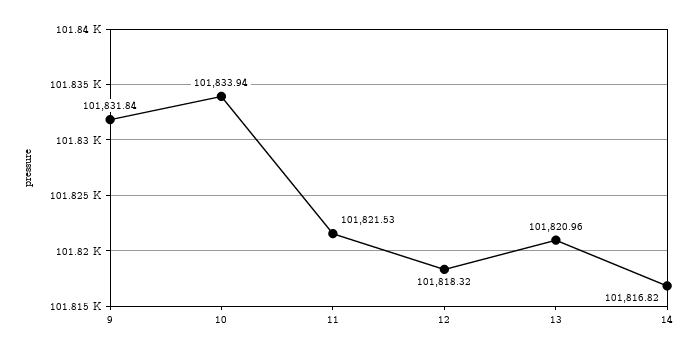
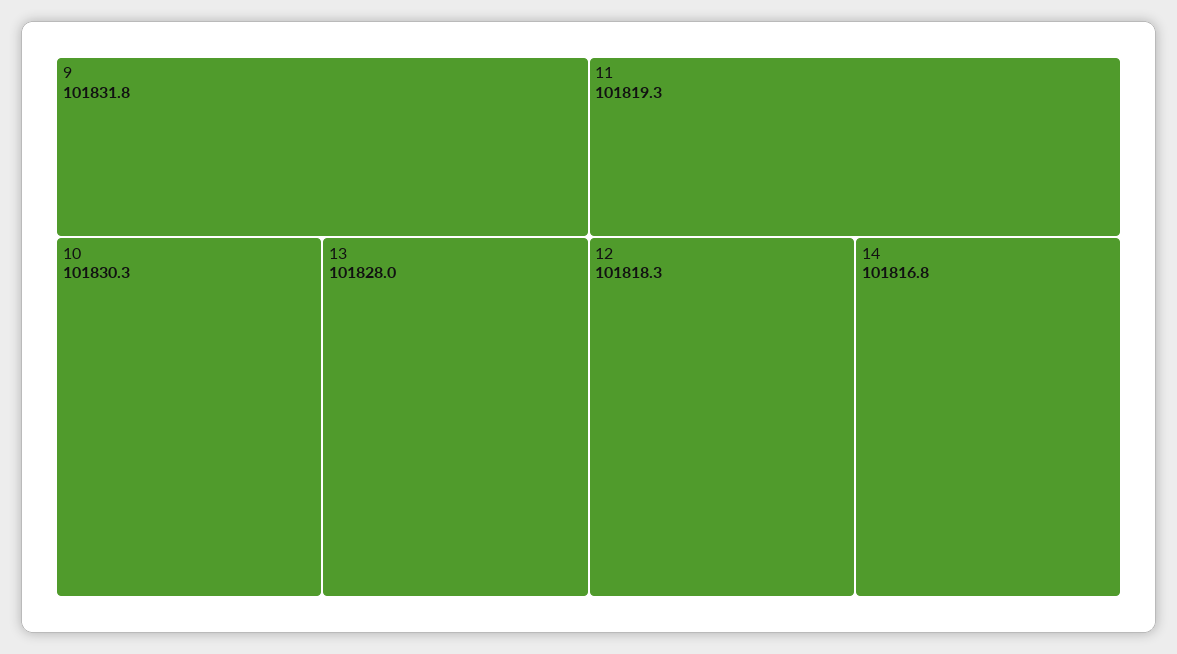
10: 101833.94 -> 101830.3
11: 101821.53 -> 101819.3
13: 101820.96 -> 101828

